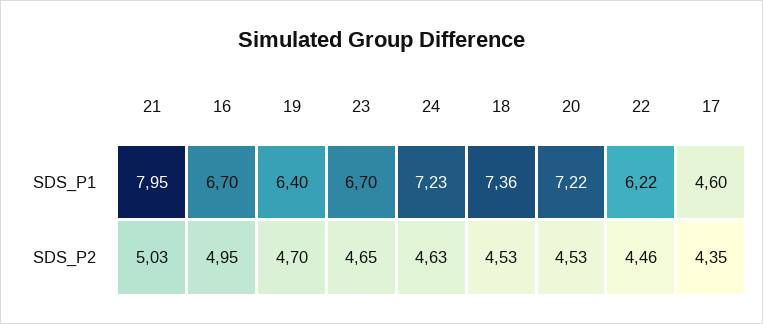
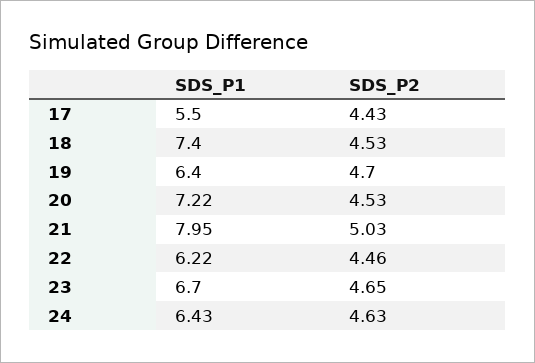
16, SDS_P1: 6.7 -> none
24, SDS_P1: 7.23 -> 6.43
18, SDS_P1: 7.36 -> 7.4
17, SDS_P1: 4.6 -> 5.5
16, SDS_P2: 4.95 -> none
17, SDS_P2: 4.35 -> 4.43

